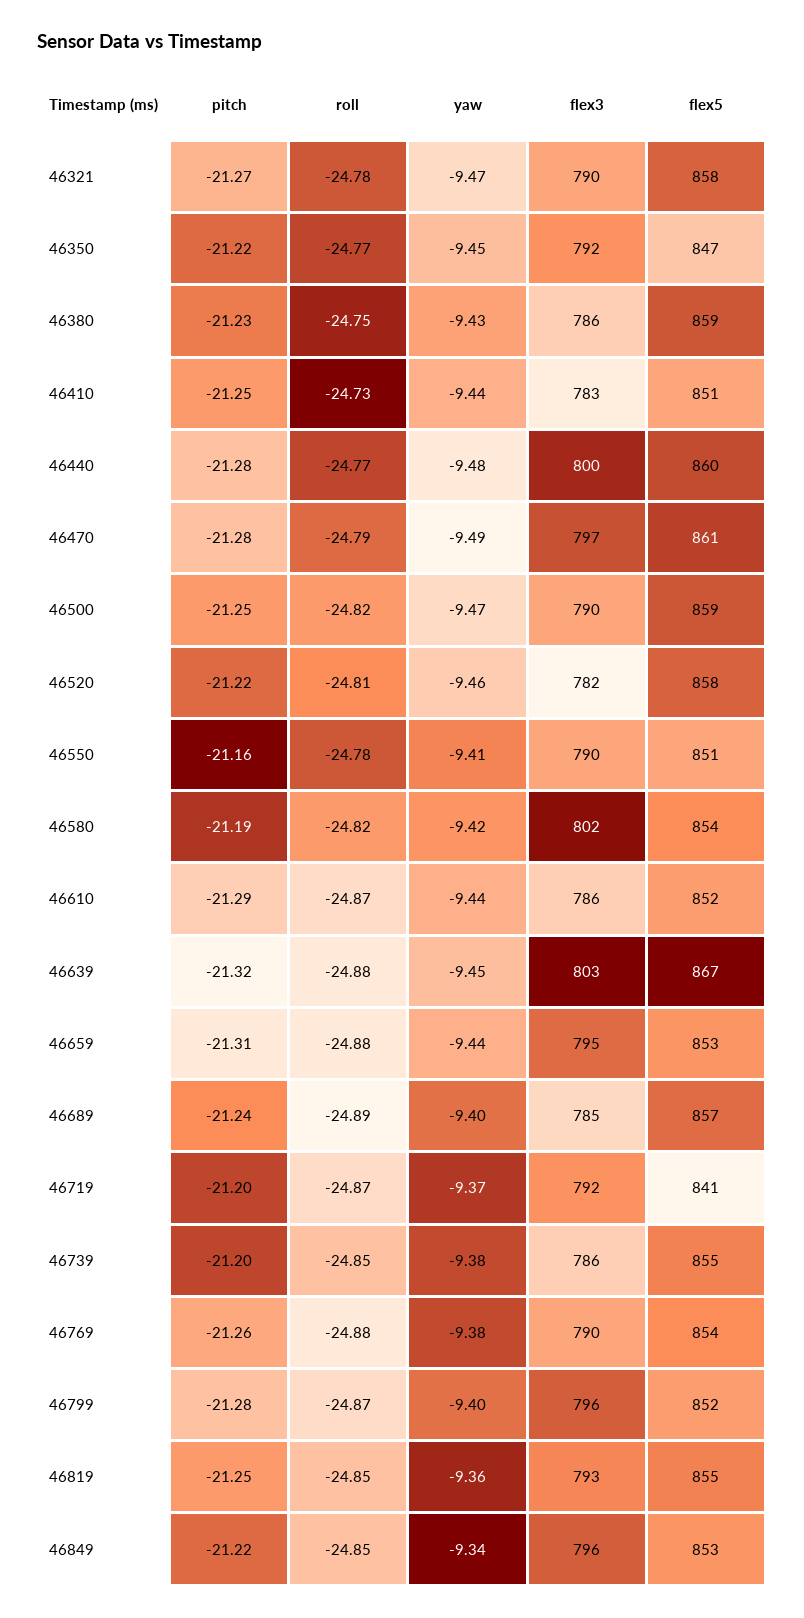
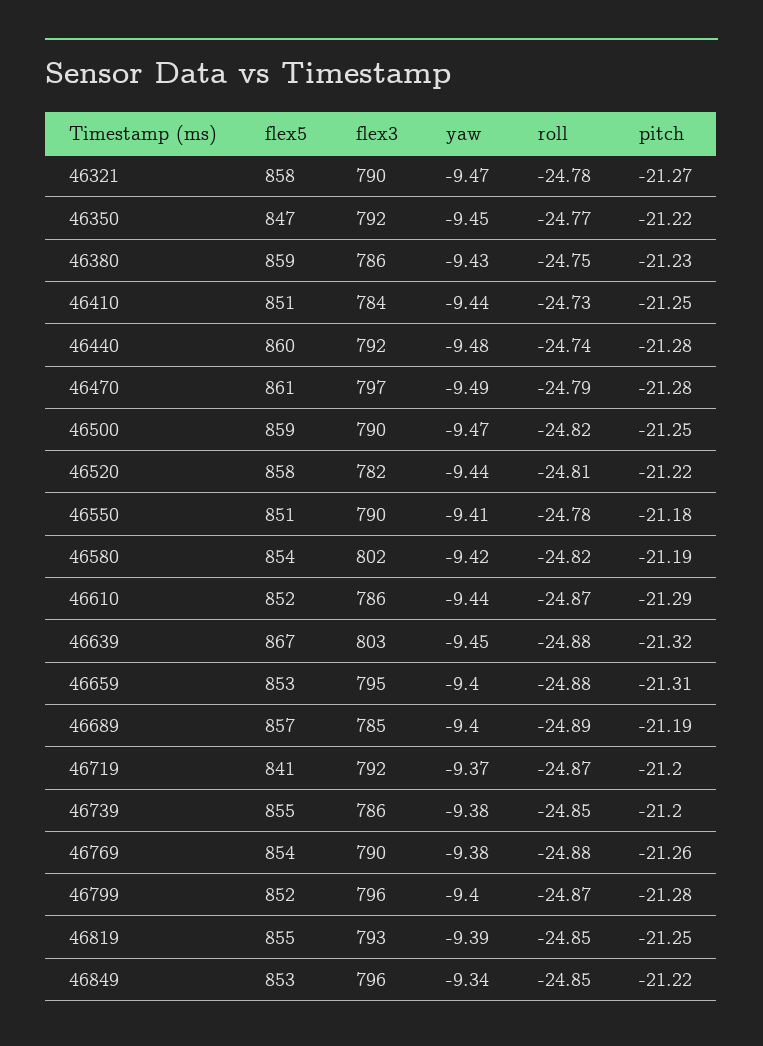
flex3, 46410: 783 -> 784
roll, 46440: -24.77 -> -24.74
flex3, 46440: 800 -> 792
yaw, 46520: -9.46 -> -9.44
pitch, 46550: -21.16 -> -21.18
yaw, 46659: -9.44 -> -9.4
pitch, 46689: -21.24 -> -21.19
yaw, 46819: -9.36 -> -9.39

